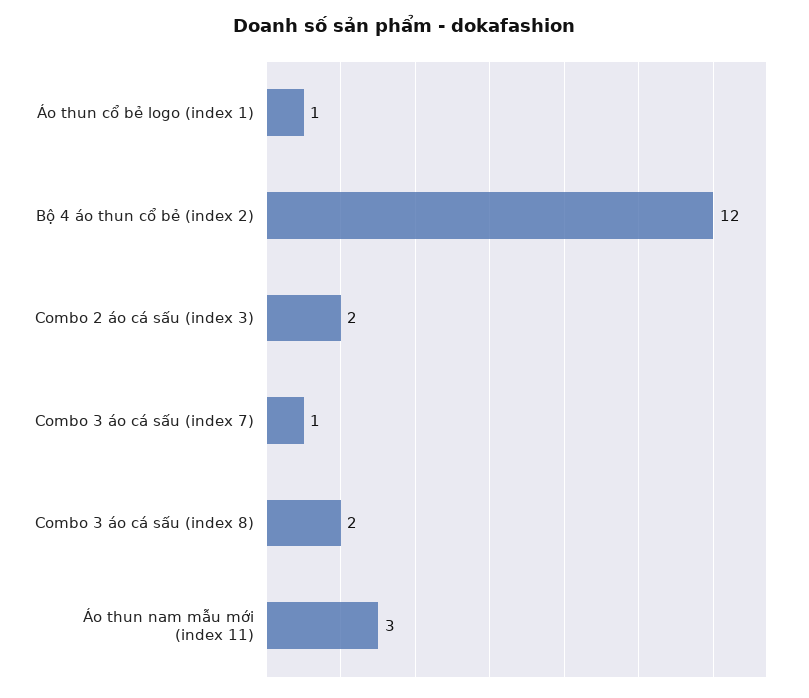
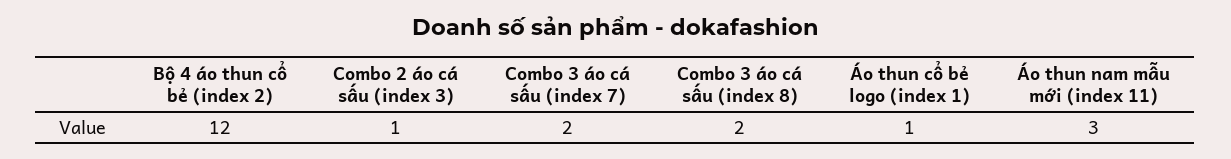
Combo 2 áo cá sấu (index 3): 2 -> 1
Combo 3 áo cá sấu (index 7): 1 -> 2

